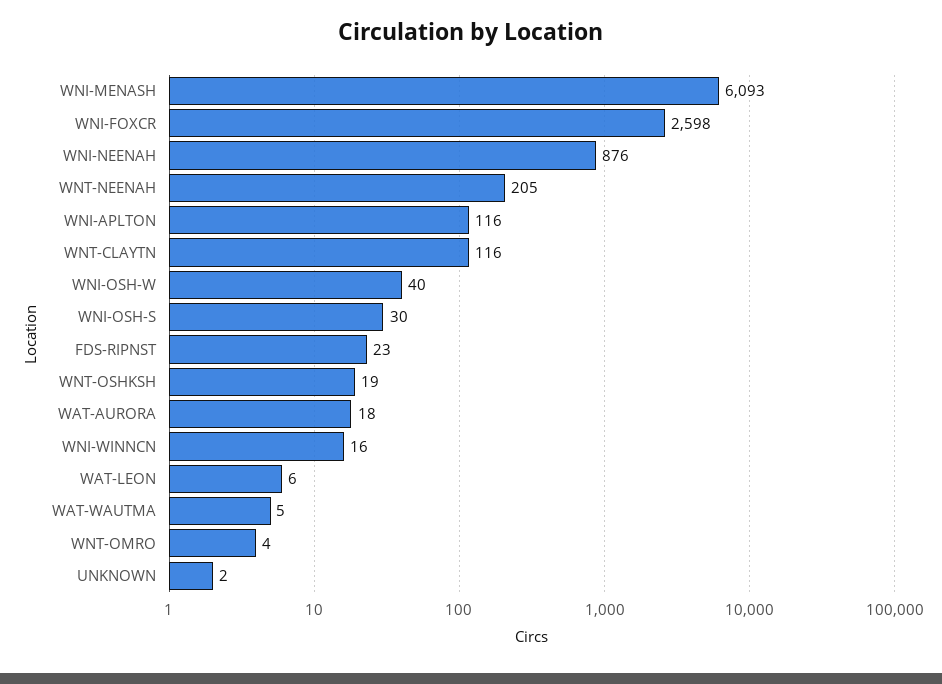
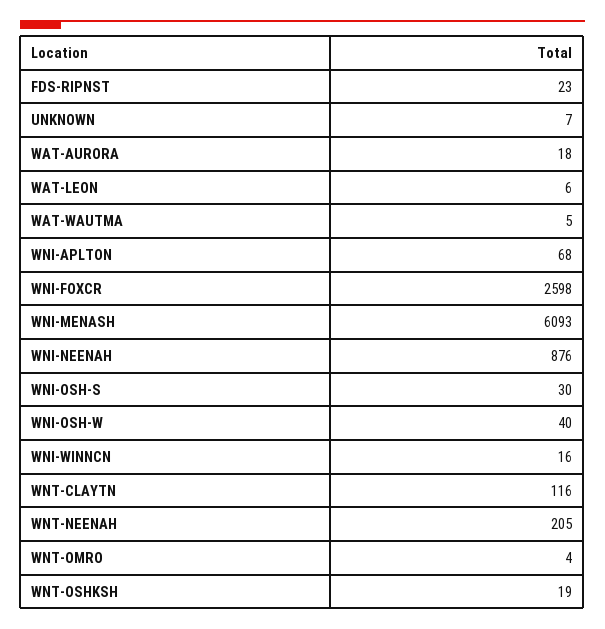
WNI-APLTON: 116 -> 68
UNKNOWN: 2 -> 7

